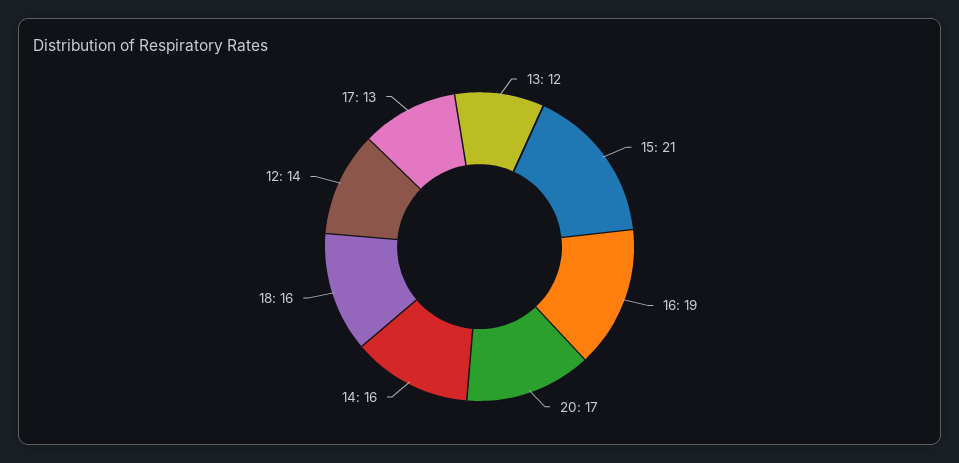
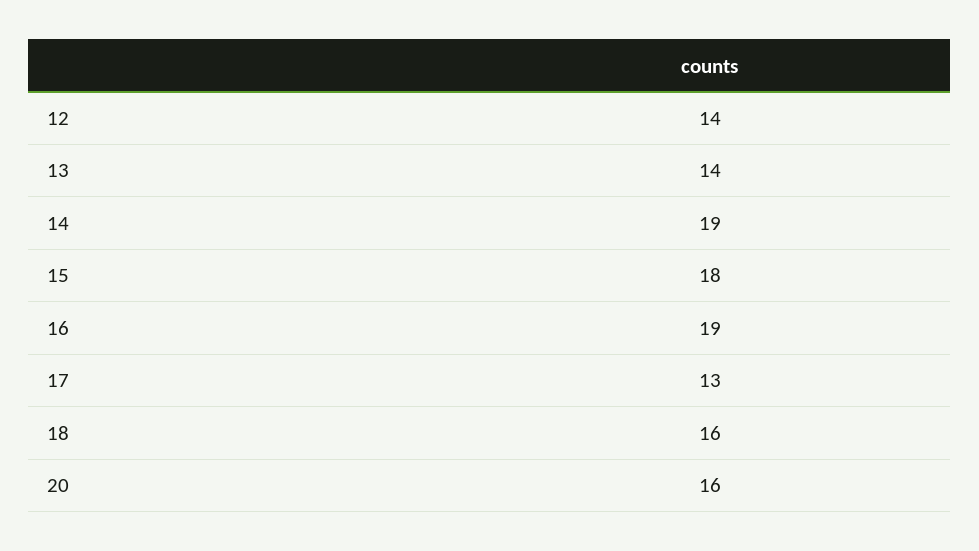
13: 12 -> 14
15: 21 -> 18
20: 17 -> 16
14: 16 -> 19

